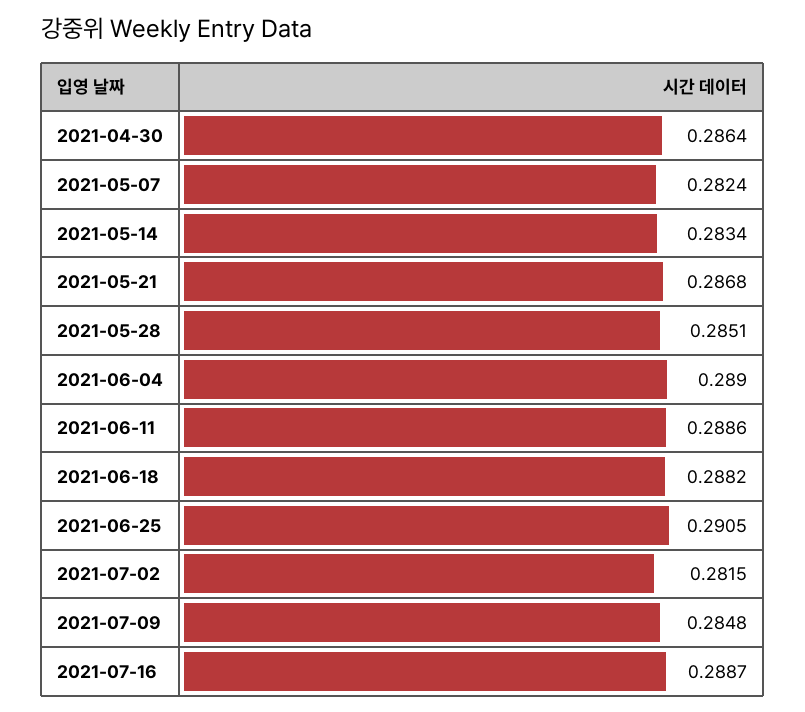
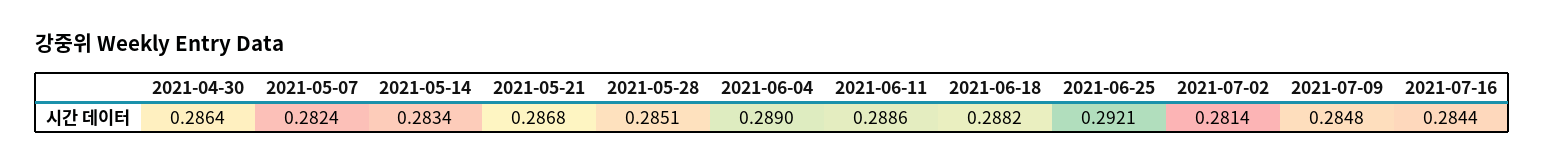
2021-06-25: 0.2905 -> 0.2921
2021-07-02: 0.2815 -> 0.2814
2021-07-16: 0.2887 -> 0.2844

